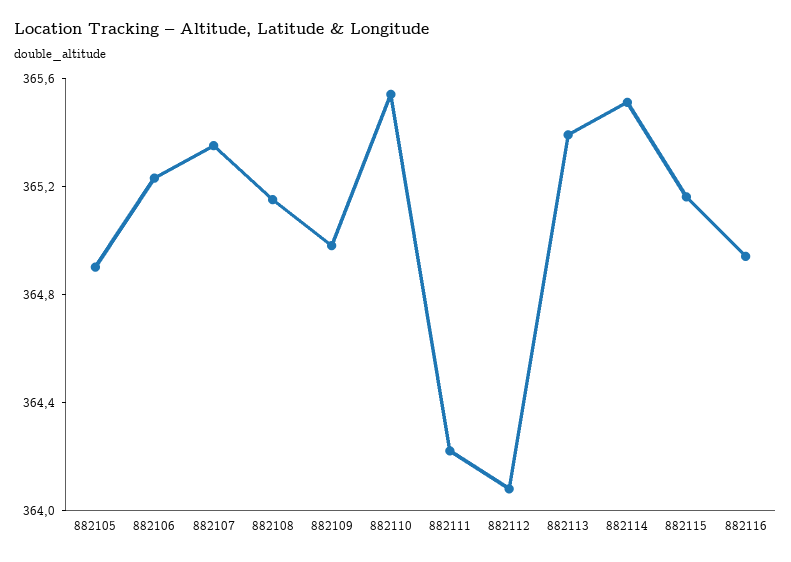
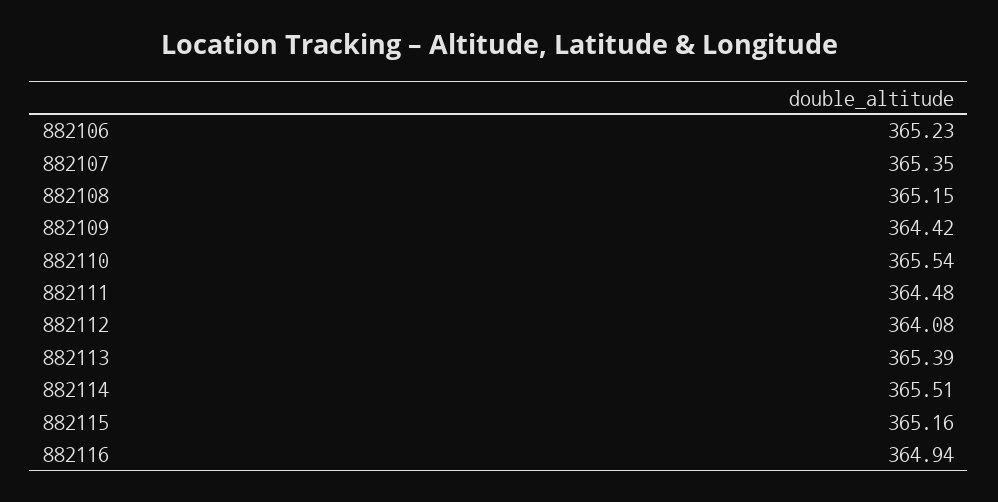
882105: 364.9 -> none
882109: 365 -> 364.42
882111: 364.2 -> 364.48

